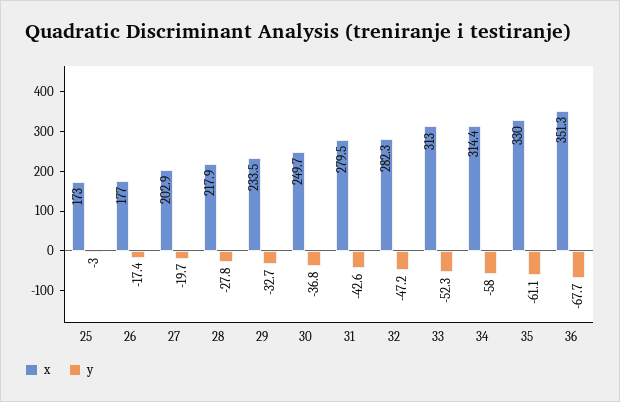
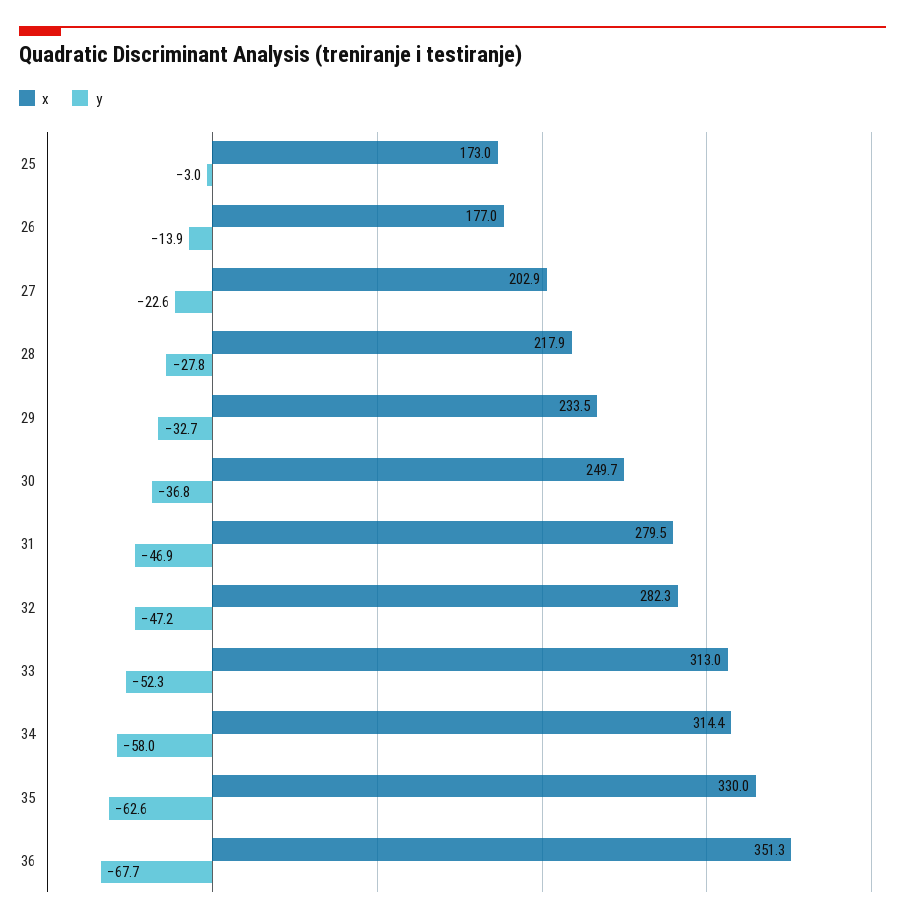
y, 26: -17.4 -> -13.9
y, 27: -19.7 -> -22.6
y, 31: -42.6 -> -46.9
y, 35: -61.1 -> -62.6

